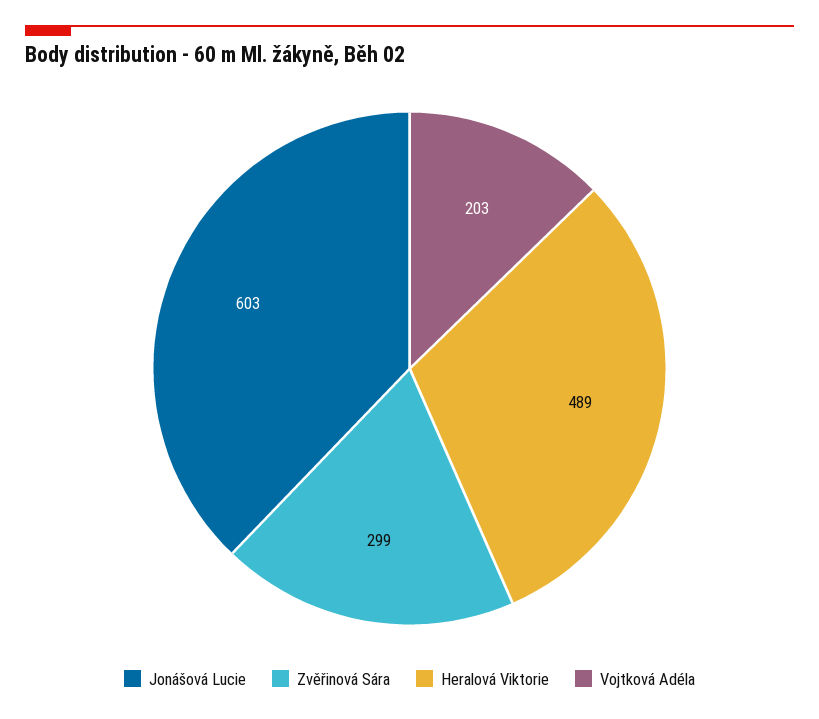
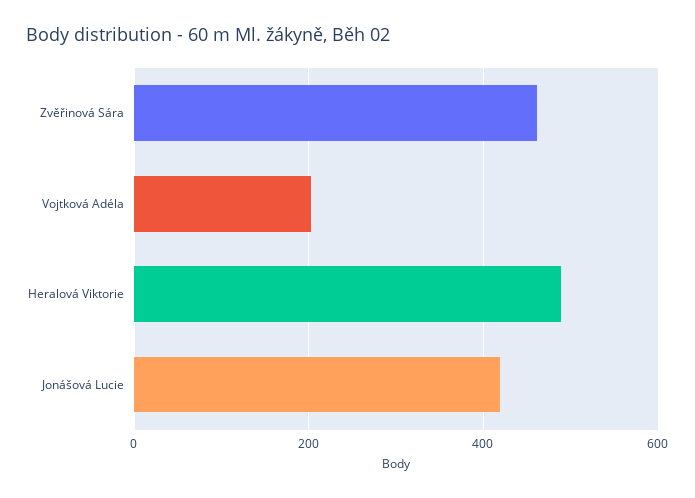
Jonášová Lucie: 603 -> 420
Zvěřinová Sára: 299 -> 460

